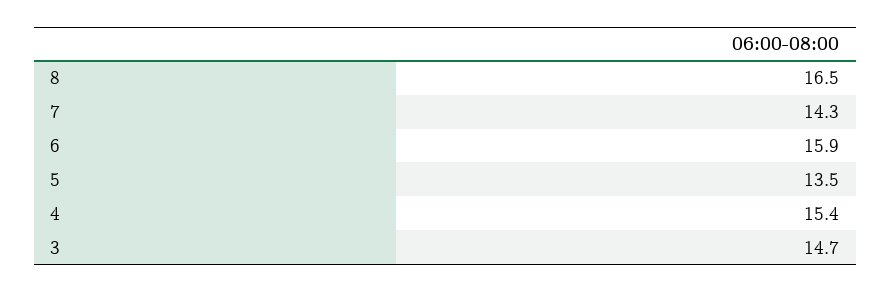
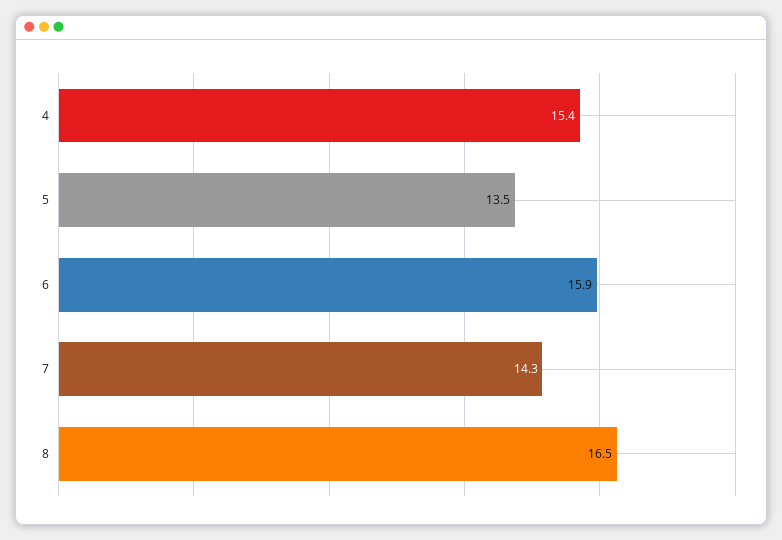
3: 14.7 -> none

